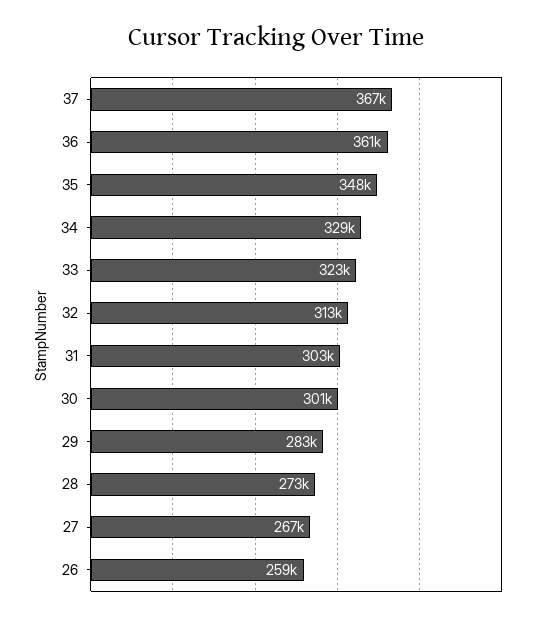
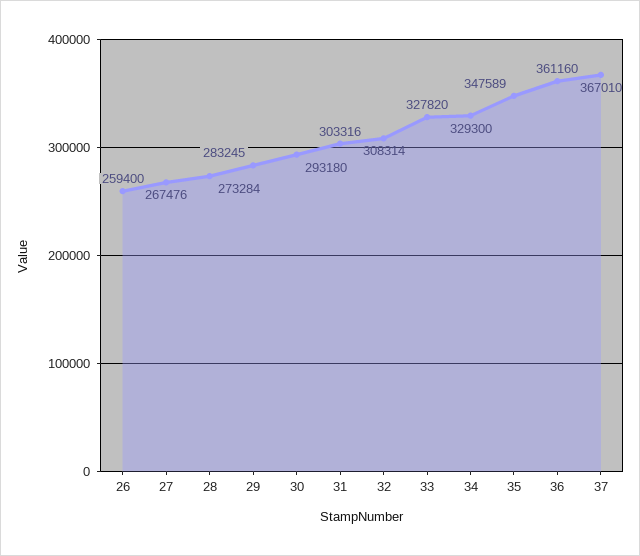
33: 323000 -> 327820
32: 313000 -> 308314
30: 301000 -> 293180

